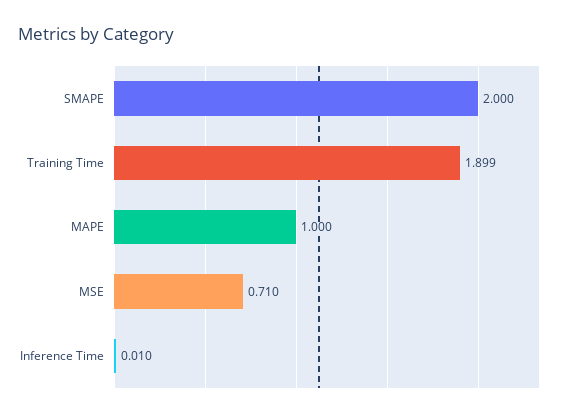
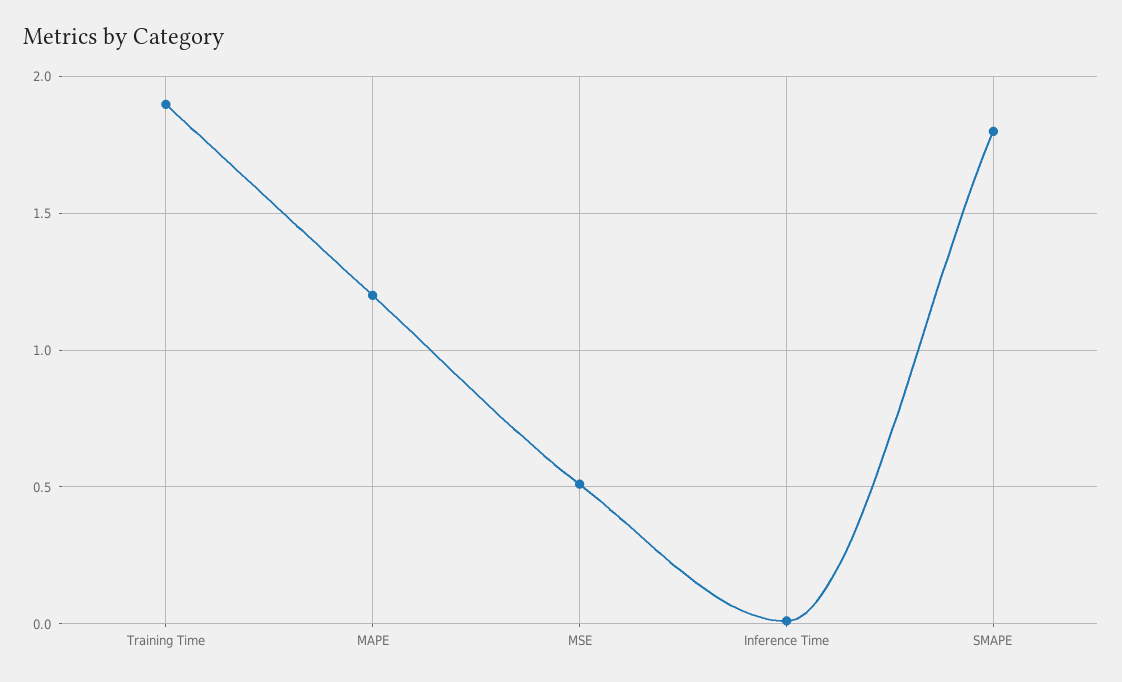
SMAPE: 2 -> 1.8
MAPE: 1 -> 1.2
MSE: 0.71 -> 0.5

